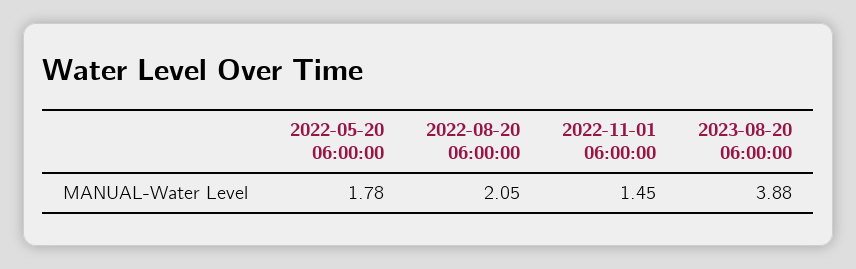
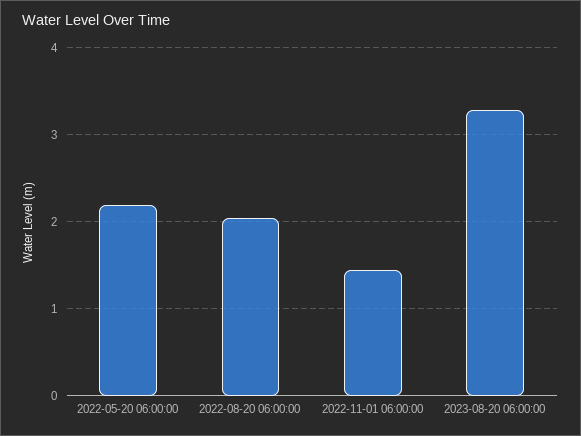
2022-05-20 06:00:00: 1.78 -> 2.2
2023-08-20 06:00:00: 3.88 -> 3.3

